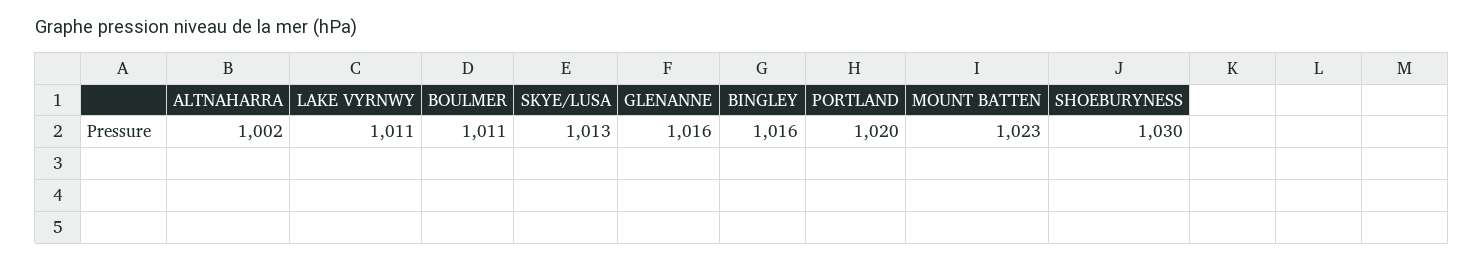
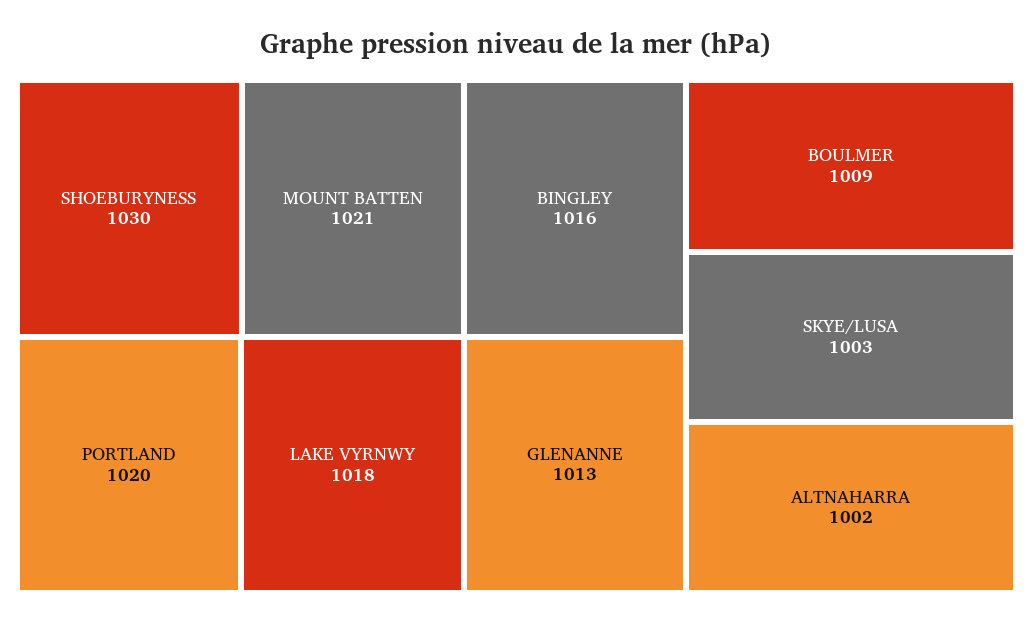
LAKE VYRNWY: 1011 -> 1018
BOULMER: 1011 -> 1009
SKYE/LUSA: 1013 -> 1003
GLENANNE: 1016 -> 1013
MOUNT BATTEN: 1023 -> 1021

